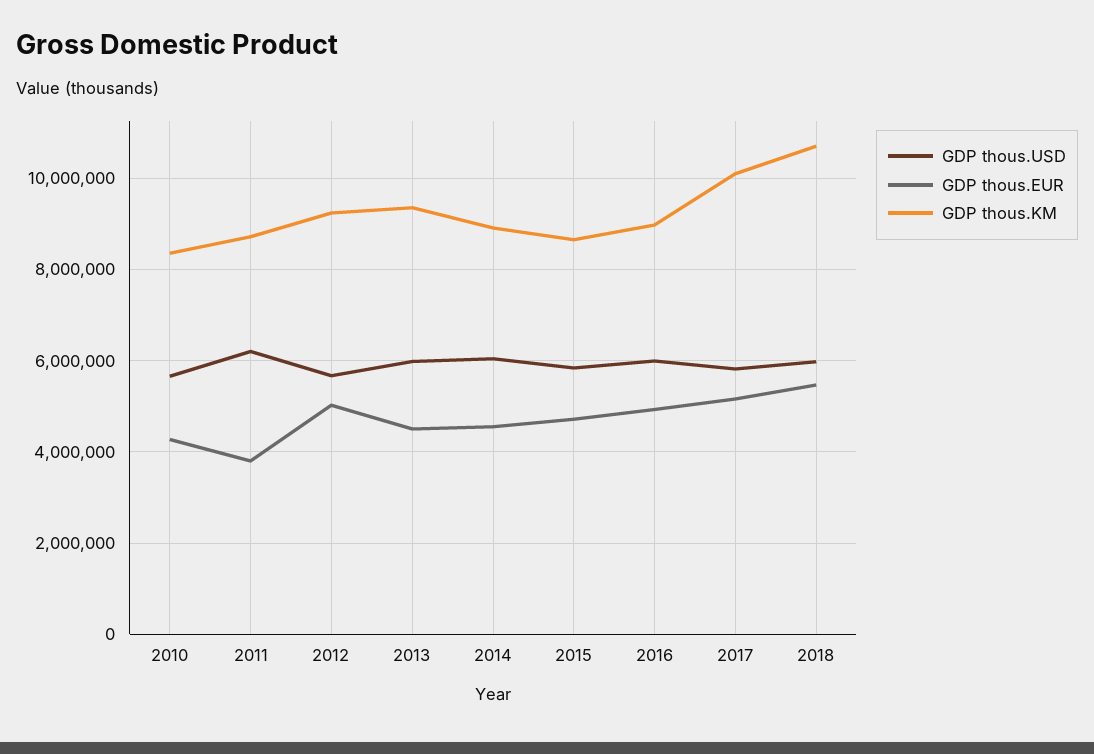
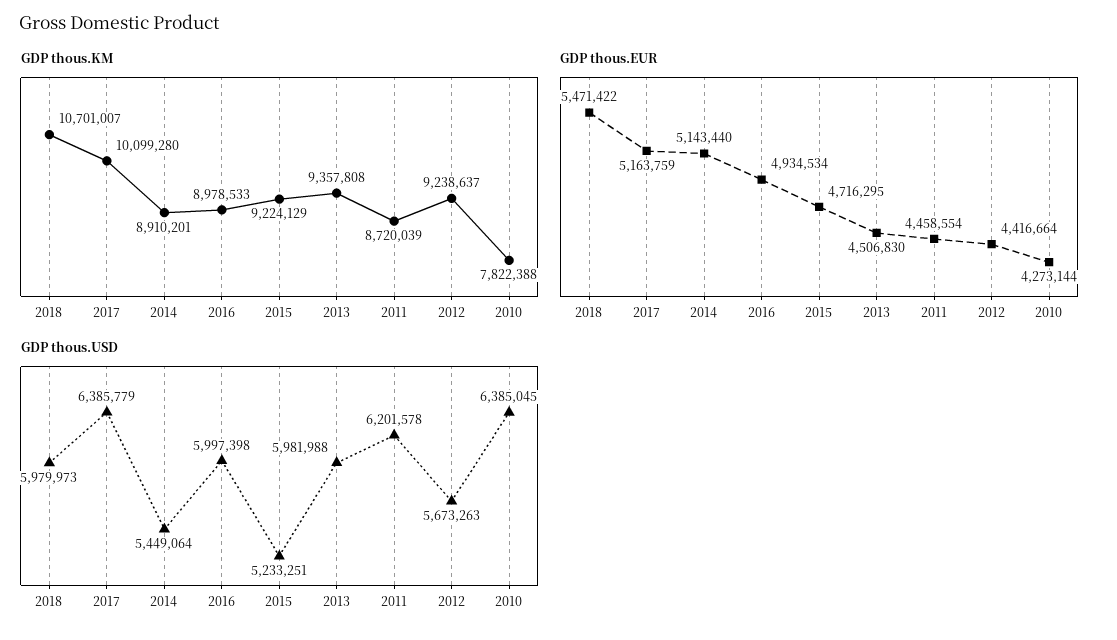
GDP thous.USD, 2010: 5600000 -> 6385045
GDP thous.KM, 2010: 8400000 -> 7822388
GDP thous.EUR, 2011: 3800000 -> 4458554
GDP thous.EUR, 2012: 5000000 -> 4416664
GDP thous.USD, 2014: 6000000 -> 5449064
GDP thous.EUR, 2014: 4600000 -> 5143440
GDP thous.USD, 2015: 5800000 -> 5233251
GDP thous.KM, 2015: 8600000 -> 9224129
GDP thous.USD, 2017: 5800000 -> 6385779

